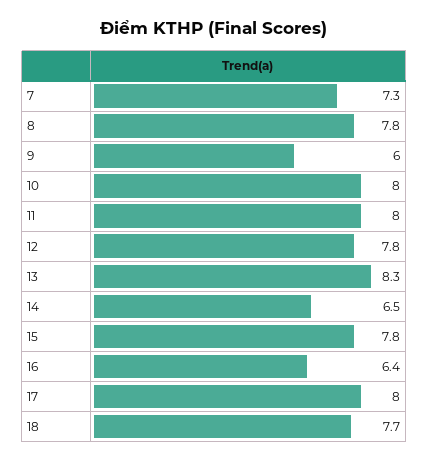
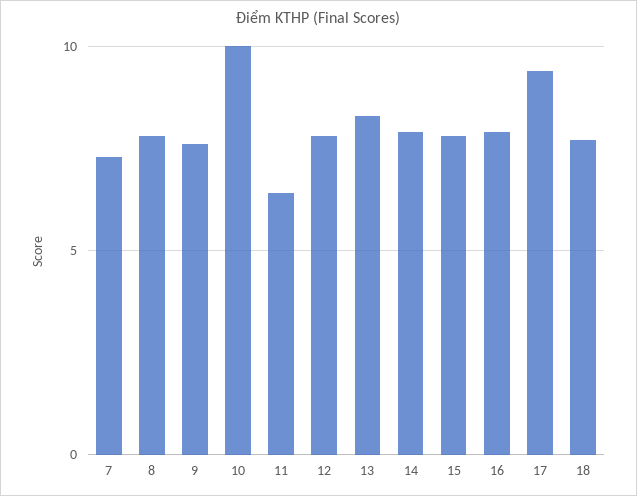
9: 6 -> 7.5
10: 8 -> 10
11: 8 -> 6.5
14: 6.5 -> 8
16: 6.4 -> 8
17: 8 -> 9.5

